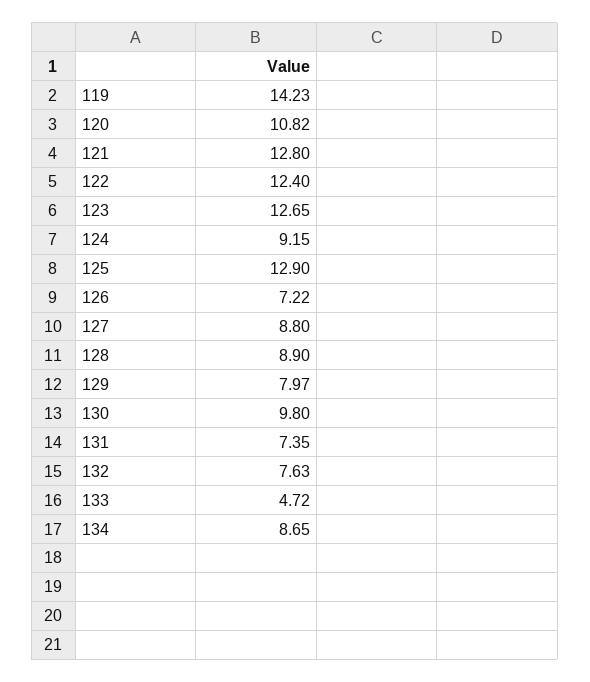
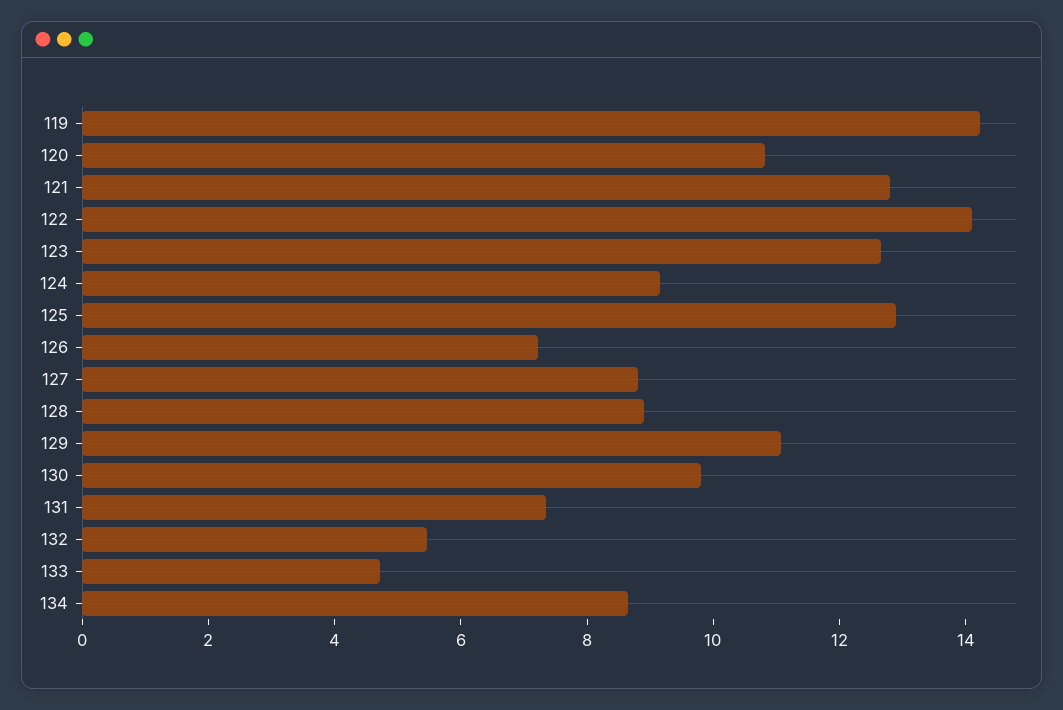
122: 12.4 -> 14
129: 7.97 -> 11
132: 7.63 -> 5.5

